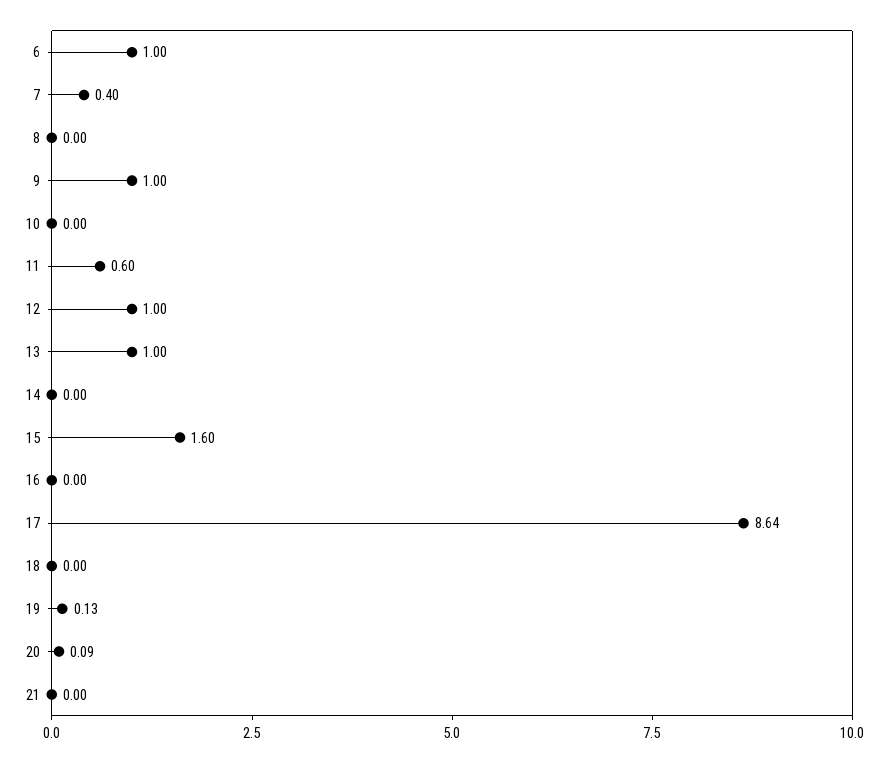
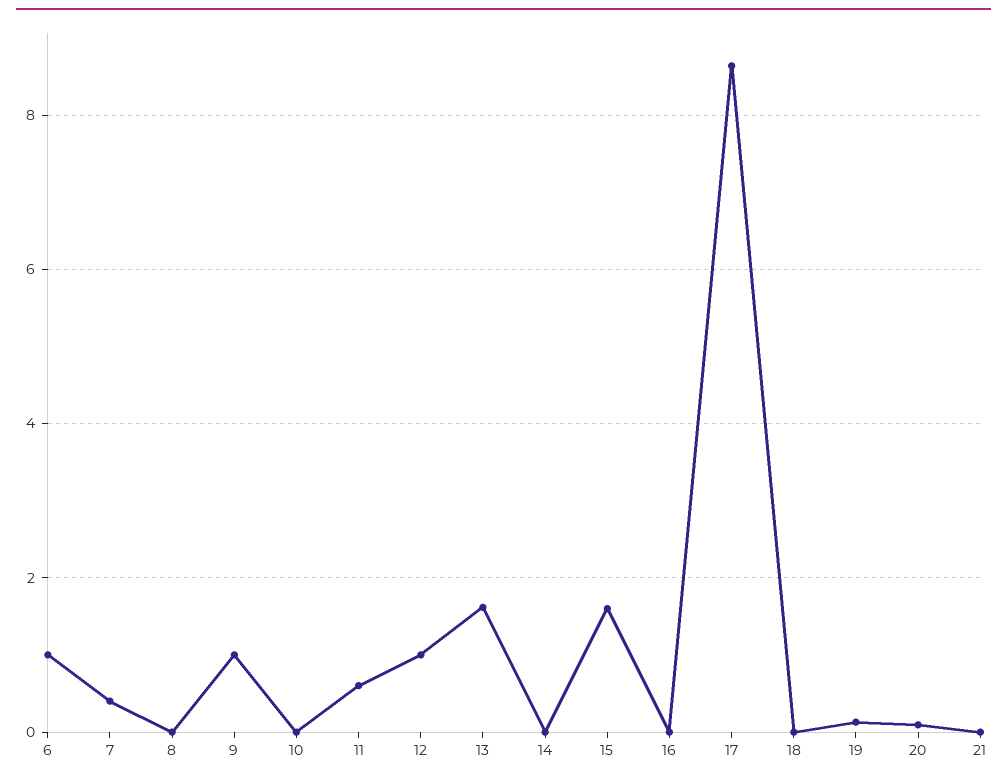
13: 1 -> 1.6

